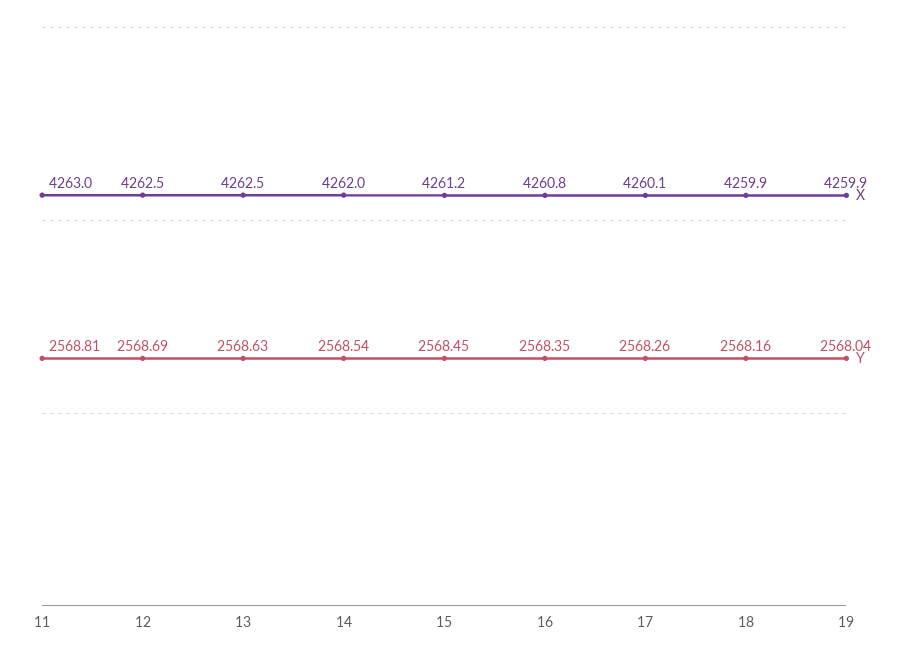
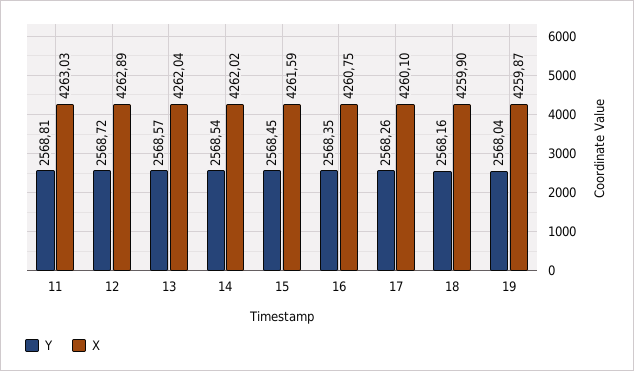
X, 12: 4262.5 -> 4262.89
Y, 12: 2568.69 -> 2568.72
X, 13: 4262.5 -> 4262.04
Y, 13: 2568.63 -> 2568.57
X, 15: 4261.2 -> 4261.59

